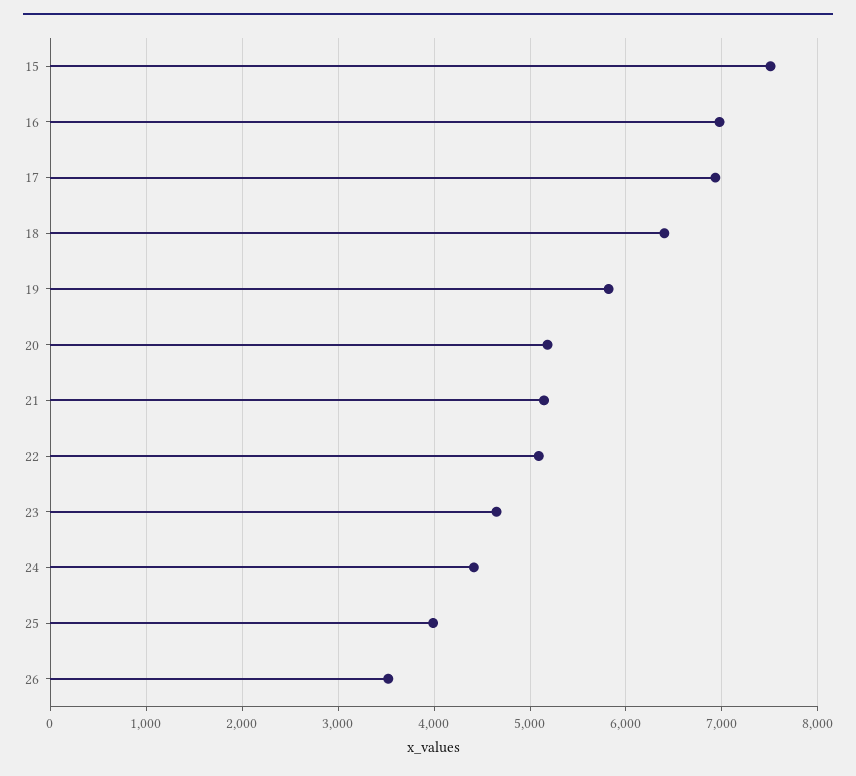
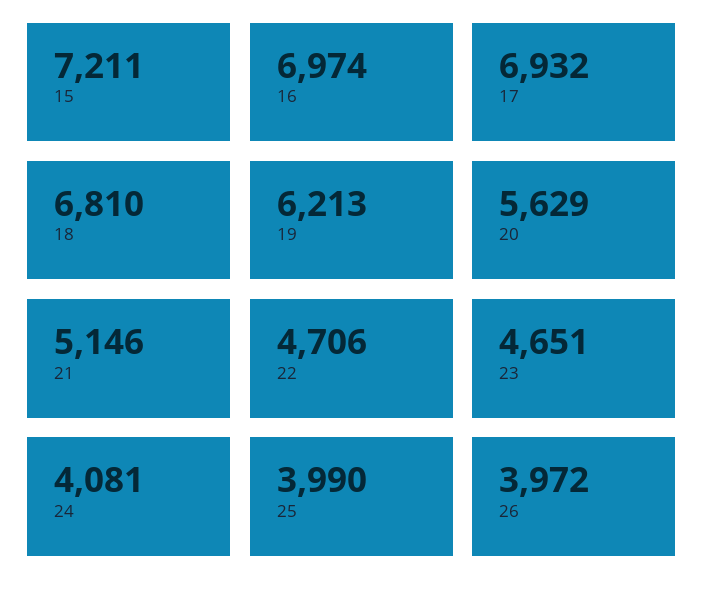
15: 7500 -> 7211
18: 6400 -> 6810
19: 5800 -> 6213
20: 5200 -> 5629
22: 5100 -> 4706
24: 4400 -> 4081
26: 3500 -> 3972

